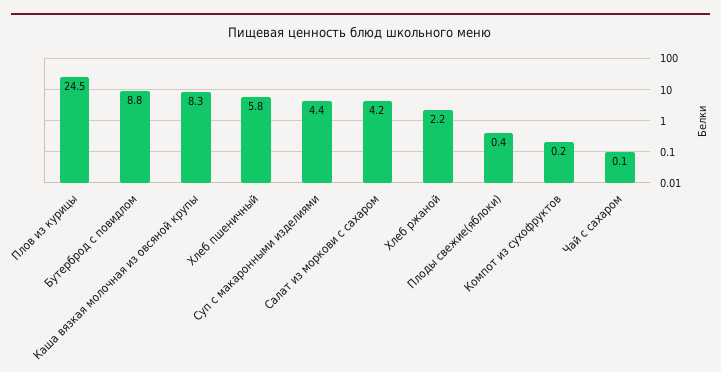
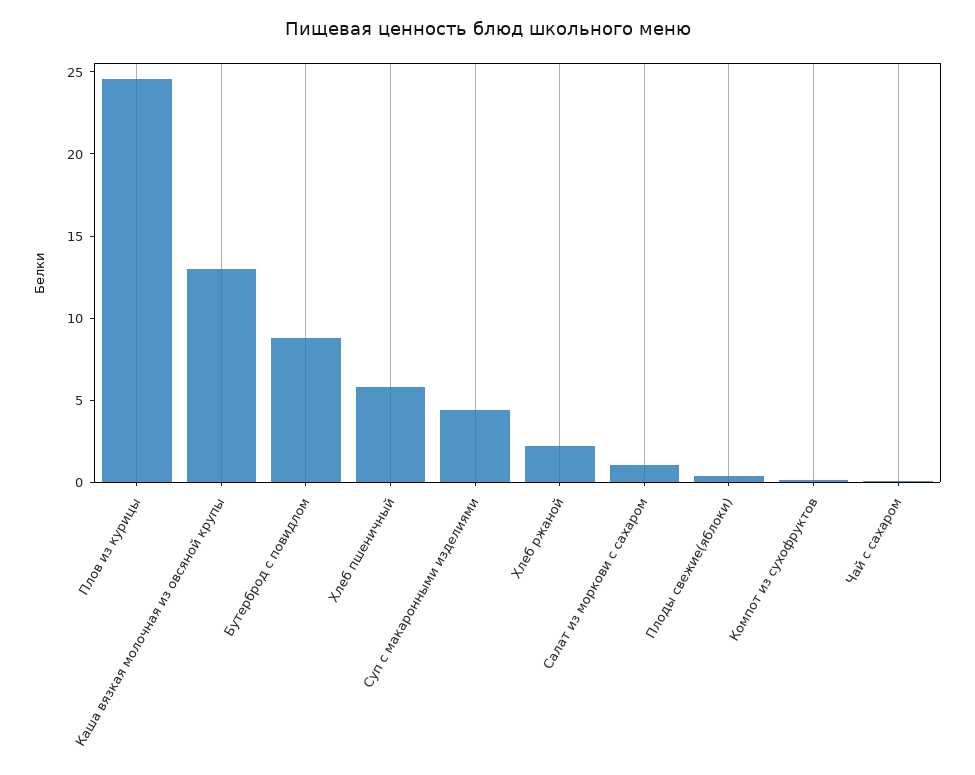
Каша вязкая молочная из овсяной крупы: 8.3 -> 13
Салат из моркови с сахаром: 4.2 -> 1

